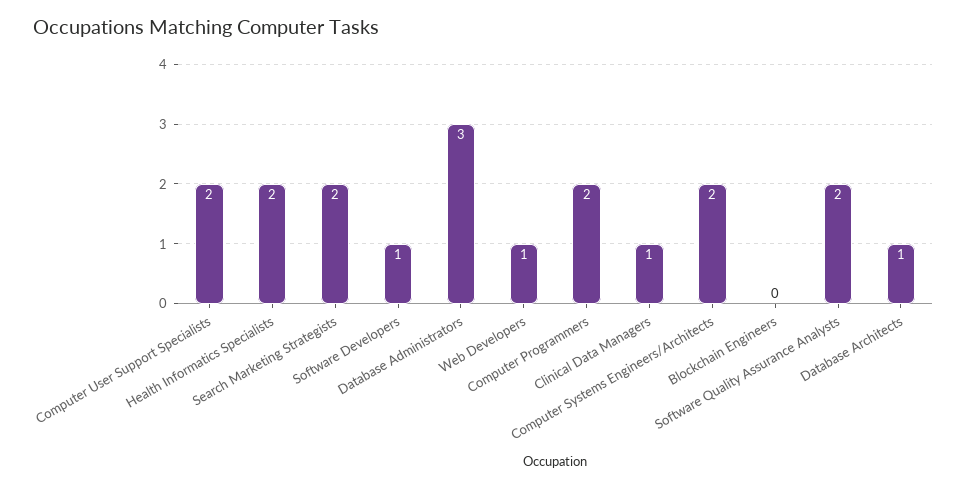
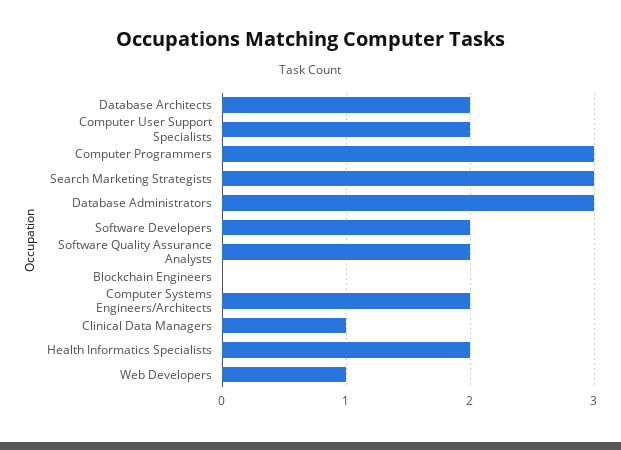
Search Marketing Strategists: 2 -> 3
Software Developers: 1 -> 2
Computer Programmers: 2 -> 3
Database Architects: 1 -> 2

